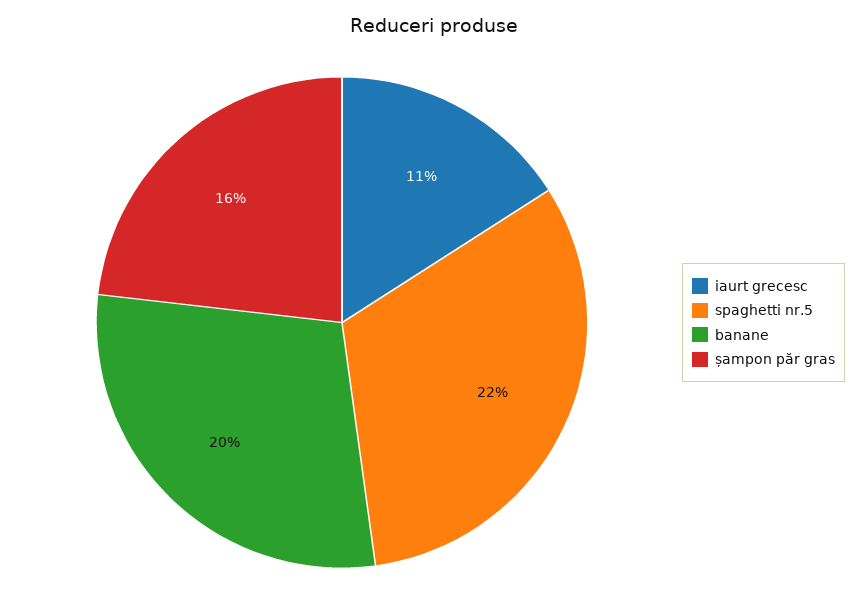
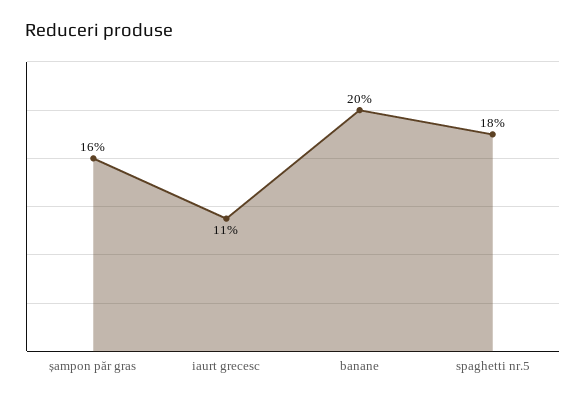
spaghetti nr.5: 22 -> 18

